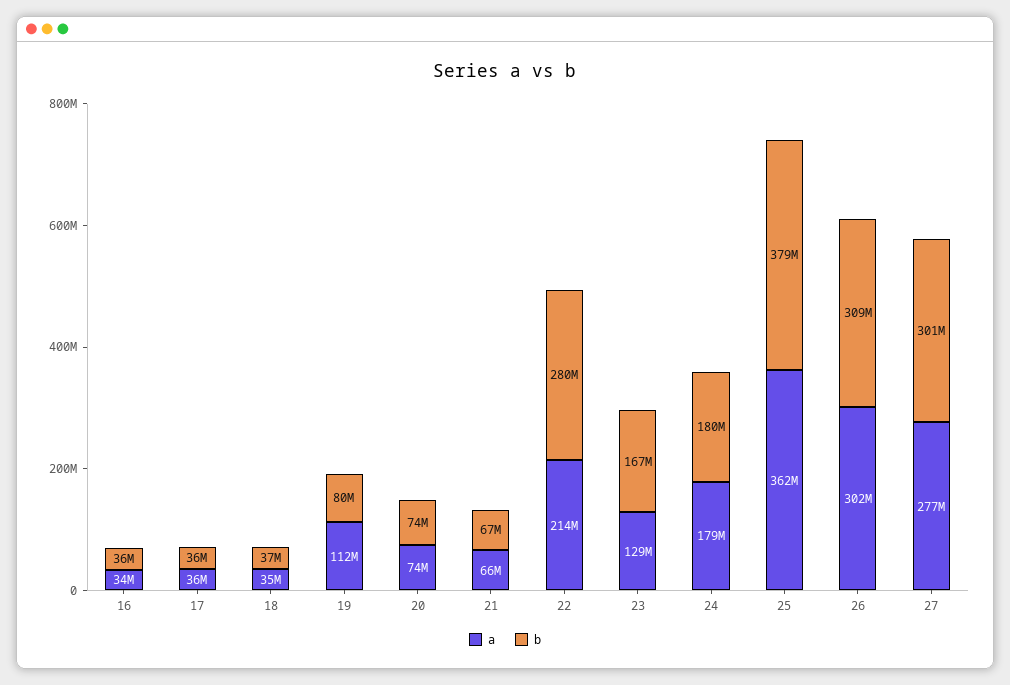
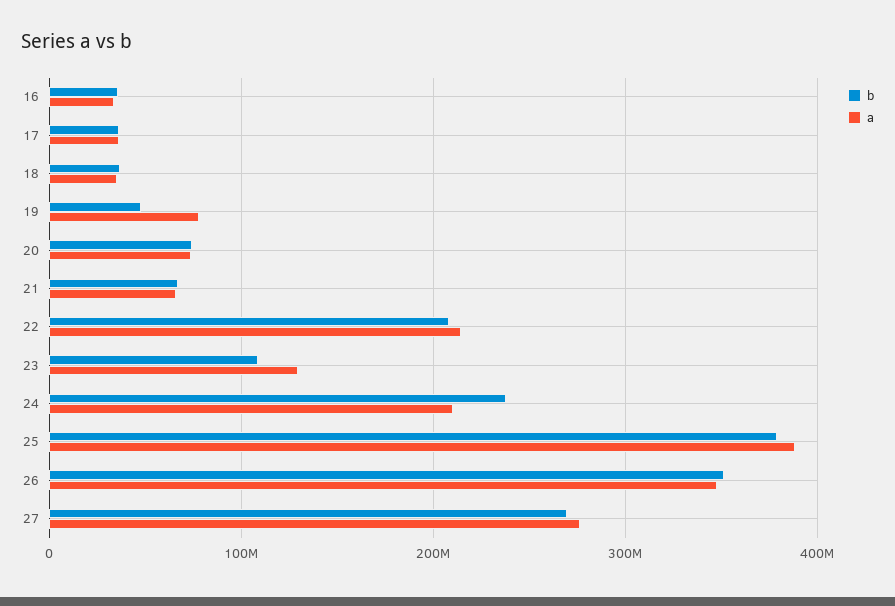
a, 19: 112000000 -> 80000000
b, 19: 80000000 -> 50000000
b, 22: 280000000 -> 210000000
b, 23: 167000000 -> 110000000
a, 24: 179000000 -> 210000000
b, 24: 180000000 -> 240000000
a, 25: 362000000 -> 390000000
a, 26: 302000000 -> 350000000
b, 26: 309000000 -> 350000000
b, 27: 301000000 -> 270000000

